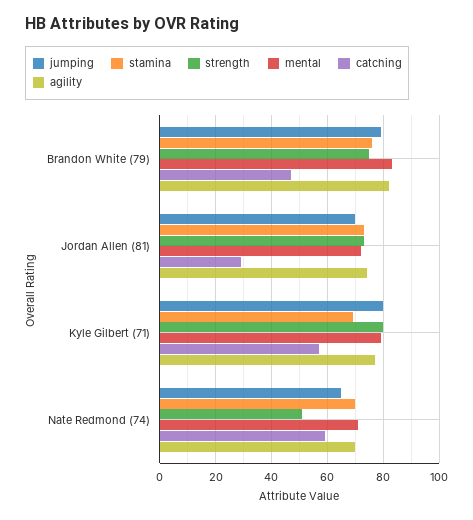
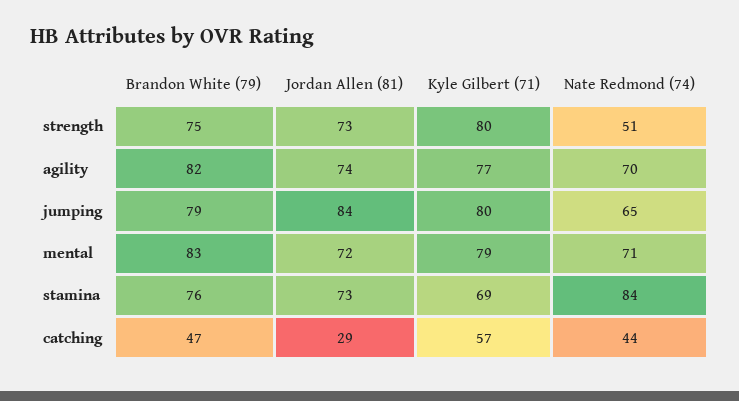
jumping, Jordan Allen (81): 70 -> 84
stamina, Nate Redmond (74): 70 -> 84
catching, Nate Redmond (74): 60 -> 44

